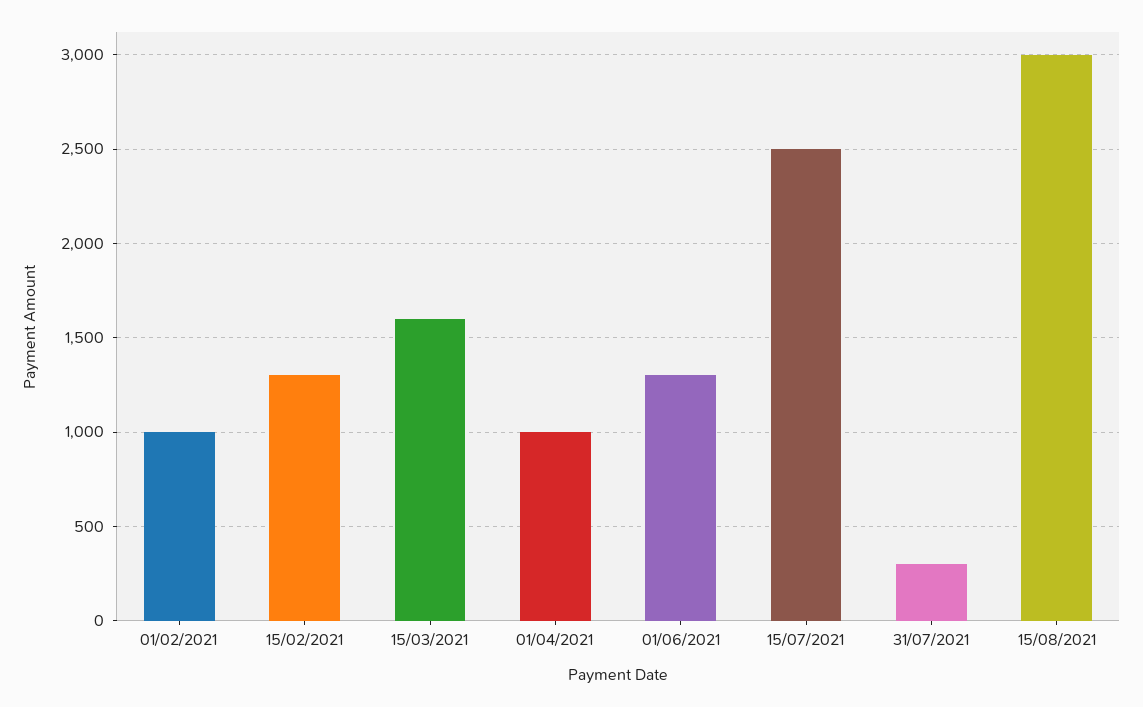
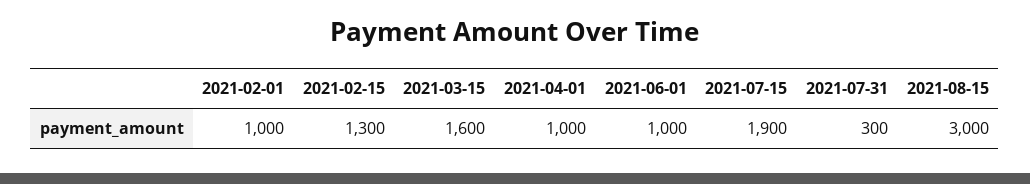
01/06/2021: 1300 -> 1000
15/07/2021: 2500 -> 1900

